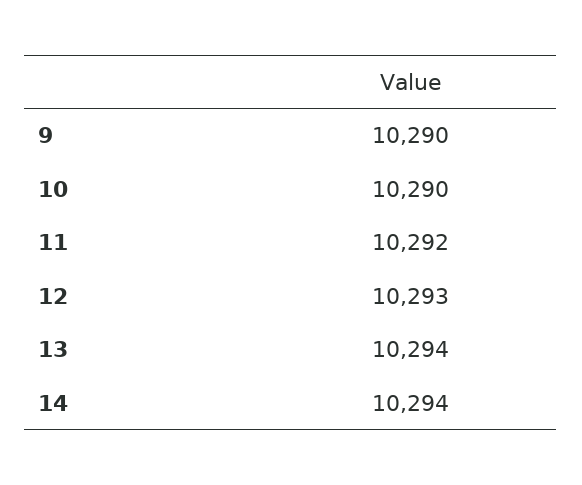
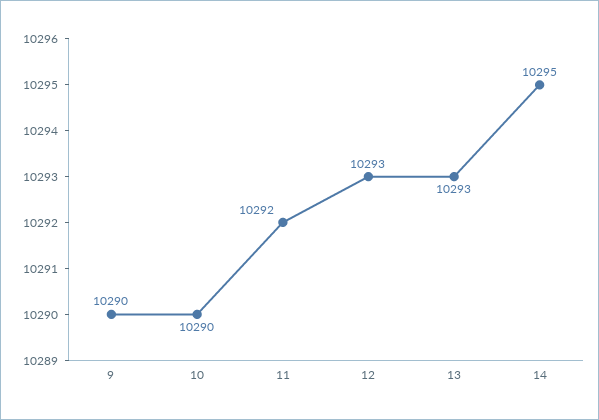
13: 10294 -> 10293
14: 10294 -> 10295

